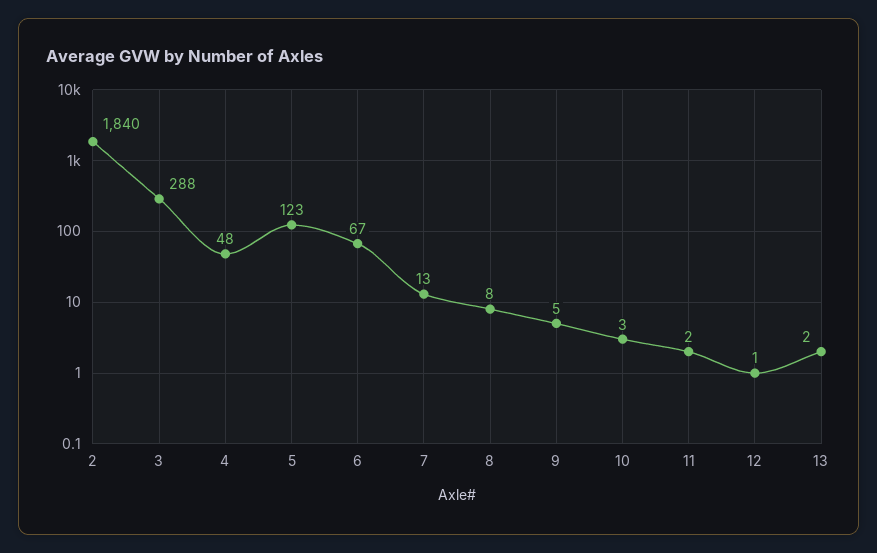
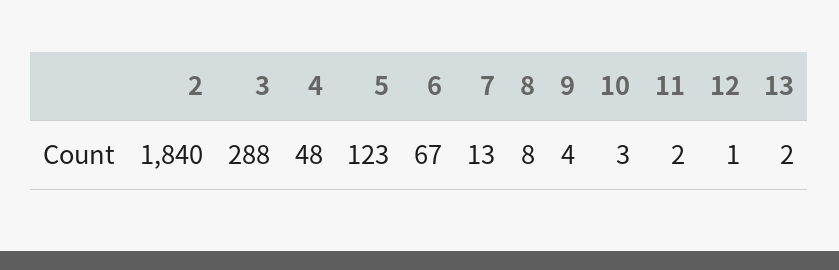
9: 5 -> 4

